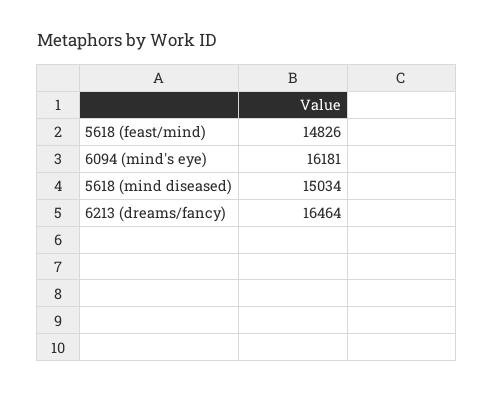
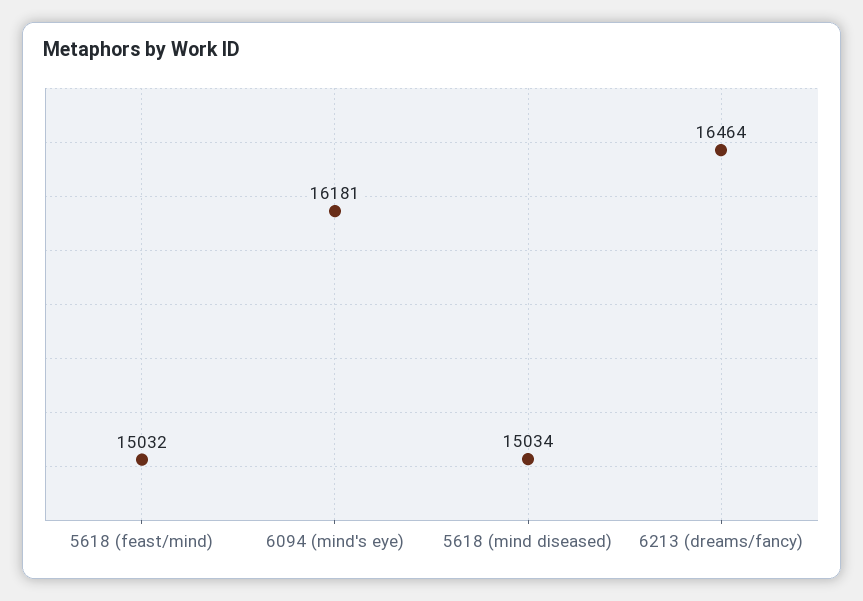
5618 (feast/mind): 14826 -> 15032

